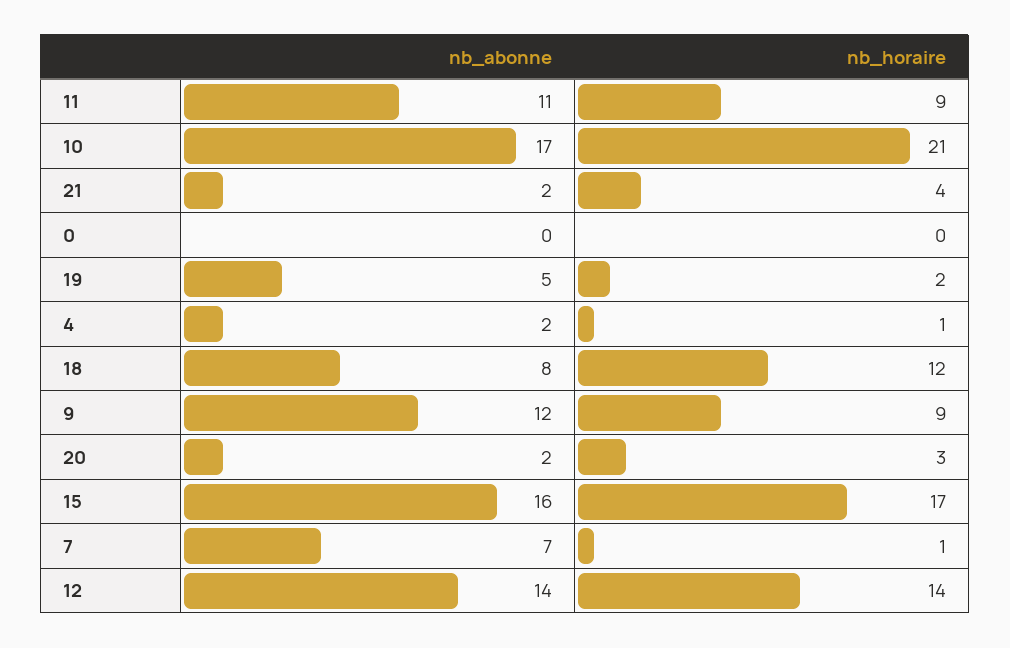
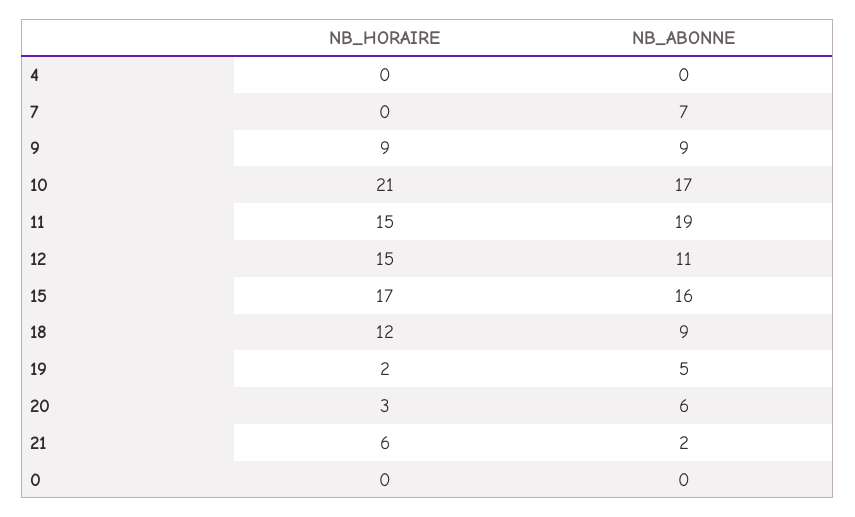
nb_abonne, 11: 11 -> 19
nb_horaire, 11: 9 -> 15
nb_horaire, 21: 4 -> 6
nb_abonne, 4: 2 -> 0
nb_horaire, 4: 1 -> 0
nb_abonne, 18: 8 -> 9
nb_abonne, 9: 12 -> 9
nb_abonne, 20: 2 -> 6
nb_horaire, 7: 1 -> 0
nb_abonne, 12: 14 -> 11
nb_horaire, 12: 14 -> 15

